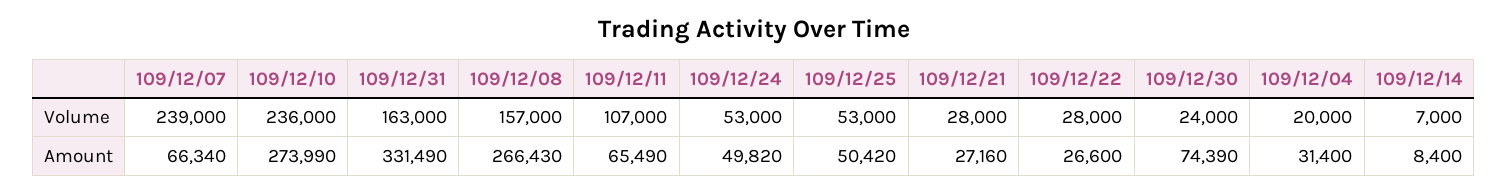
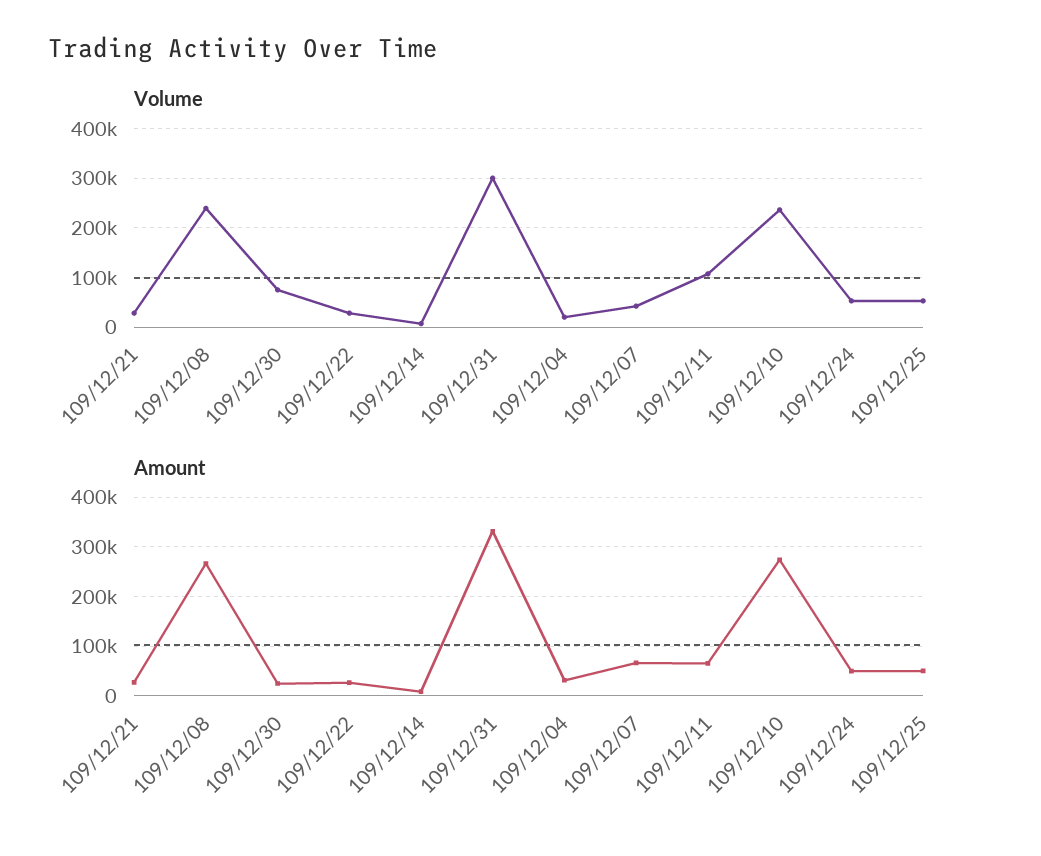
Volume, 109/12/07: 239000 -> 40000
Volume, 109/12/31: 163000 -> 300000
Volume, 109/12/08: 157000 -> 240000
Volume, 109/12/30: 24000 -> 80000
Amount, 109/12/30: 74390 -> 20000

